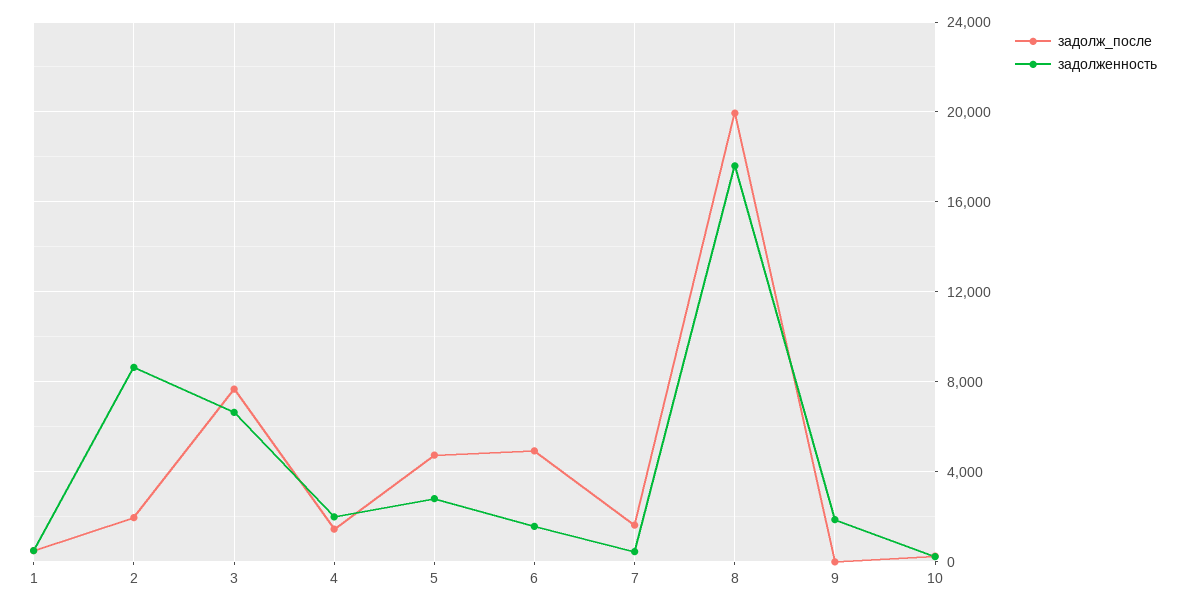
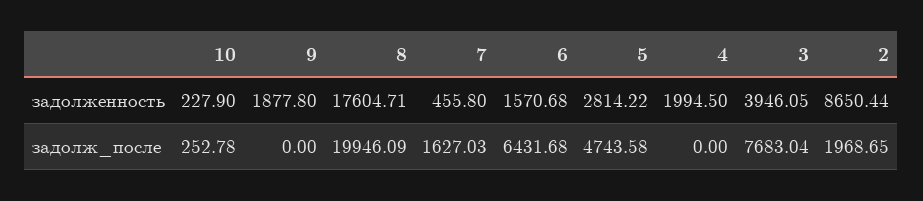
задолж_после, 1: 500 -> none
задолженность, 1: 500 -> none
задолженность, 3: 6500 -> 3946.05
задолж_после, 4: 1500 -> 0
задолж_после, 6: 5000 -> 6431.68

